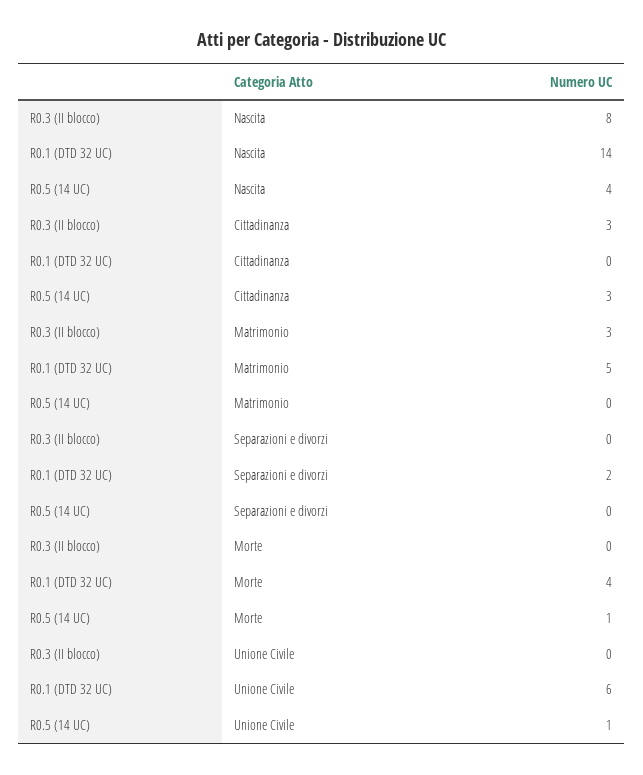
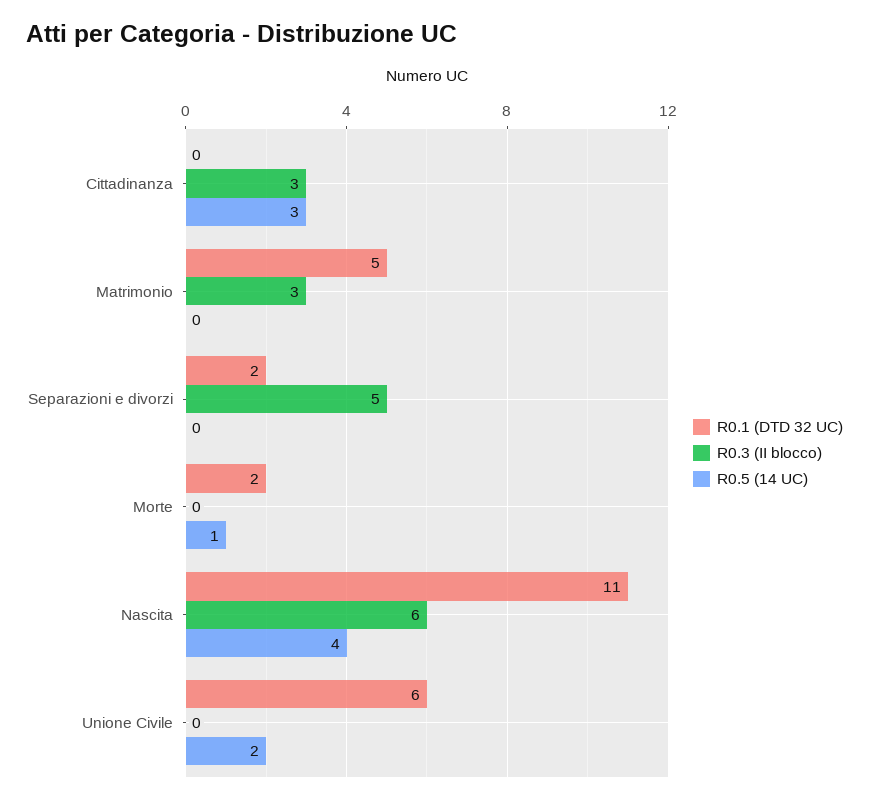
R0.3 (II blocco), Nascita: 8 -> 6
R0.1 (DTD 32 UC), Nascita: 14 -> 11
R0.3 (II blocco), Separazioni e divorzi: 0 -> 5
R0.1 (DTD 32 UC), Morte: 4 -> 2
R0.5 (14 UC), Unione Civile: 1 -> 2

